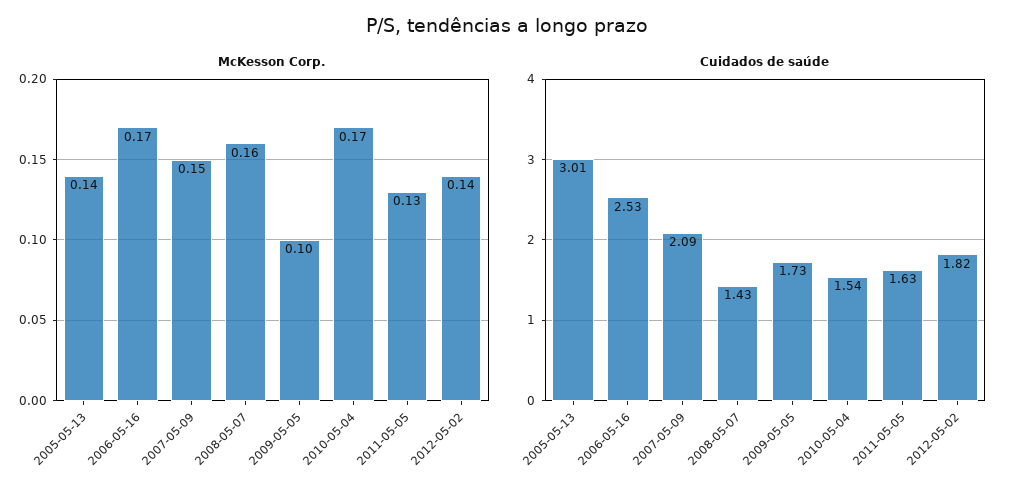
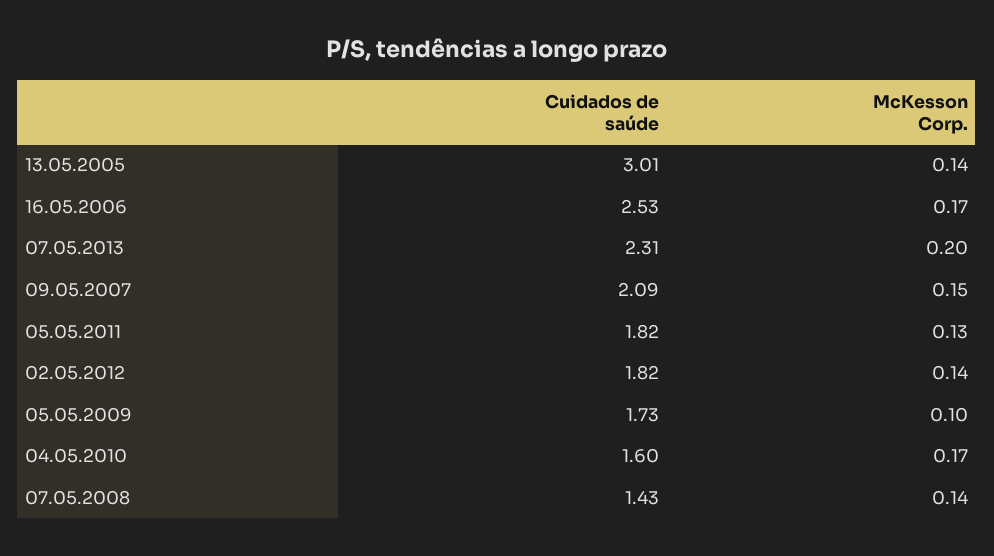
McKesson Corp., 2008-05-07: 0.16 -> 0.14
Cuidados de saúde, 2010-05-04: 1.54 -> 1.6
Cuidados de saúde, 2011-05-05: 1.63 -> 1.82
Cuidados de saúde, 07.05.2013: none -> 2.31
McKesson Corp., 07.05.2013: none -> 0.2

